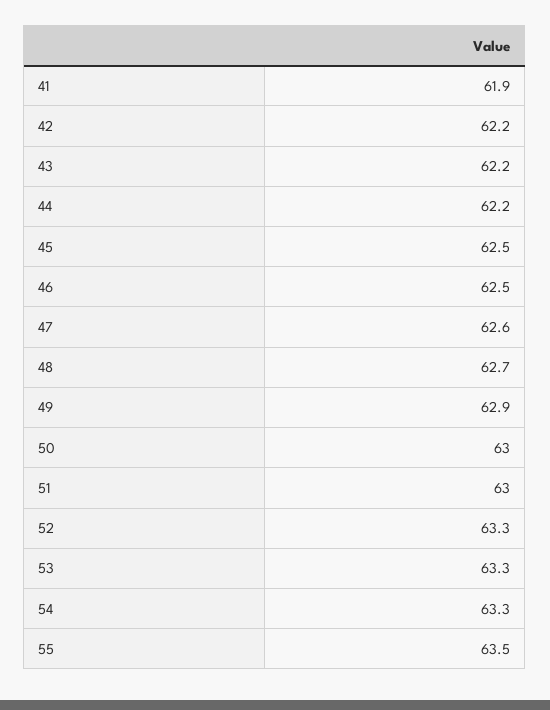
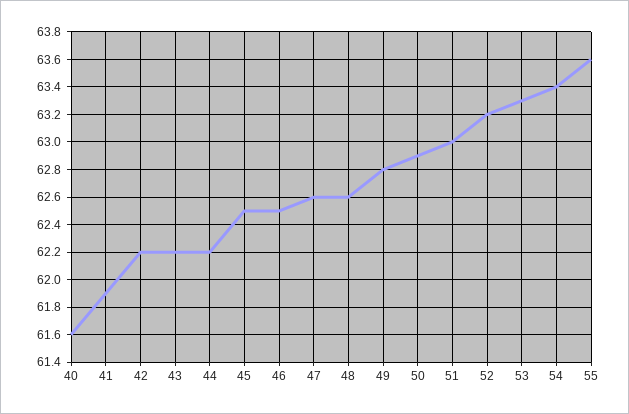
48: 62.7 -> 62.6
49: 62.9 -> 62.8
50: 63 -> 62.9
52: 63.3 -> 63.2
54: 63.3 -> 63.4
55: 63.5 -> 63.6
40: none -> 61.6

